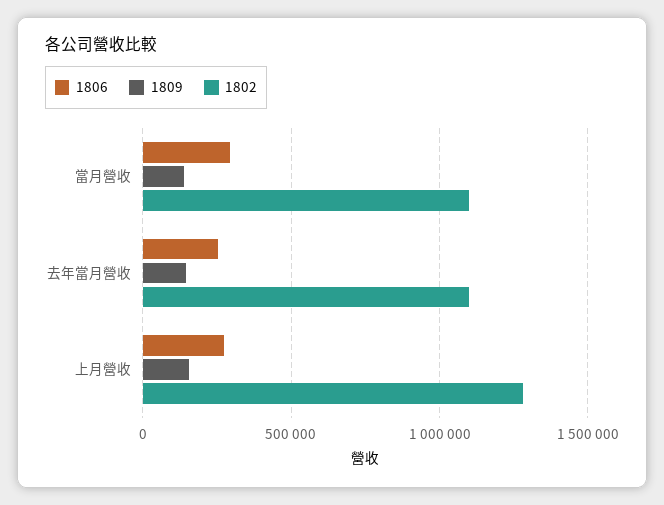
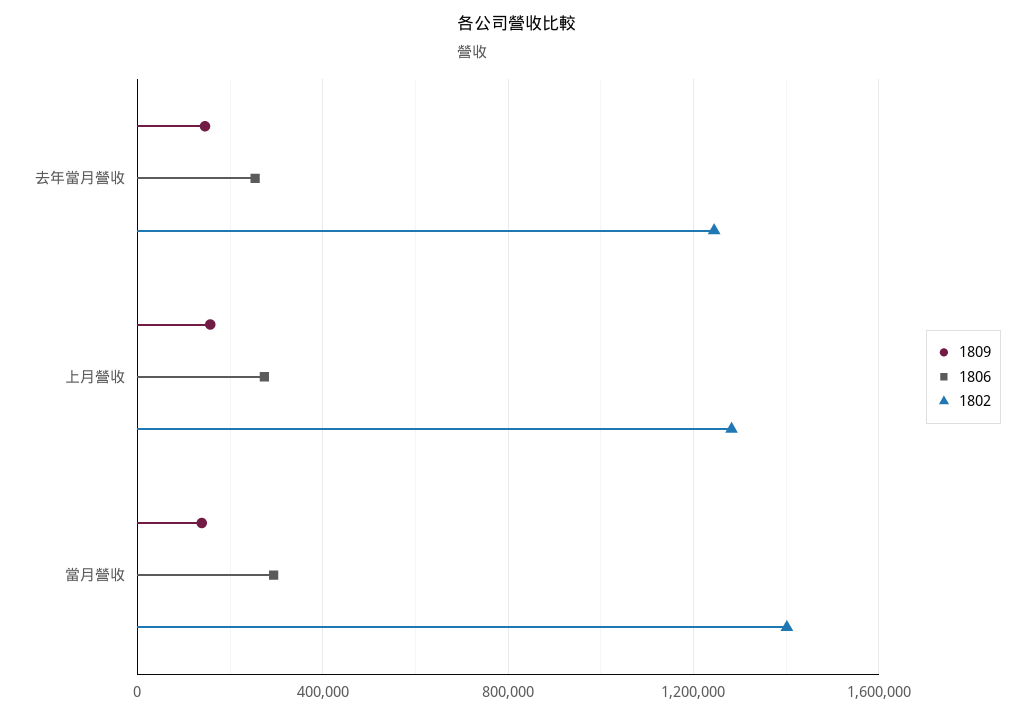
1802, 當月營收: 1100000 -> 1400000
1802, 去年當月營收: 1100000 -> 1250000

